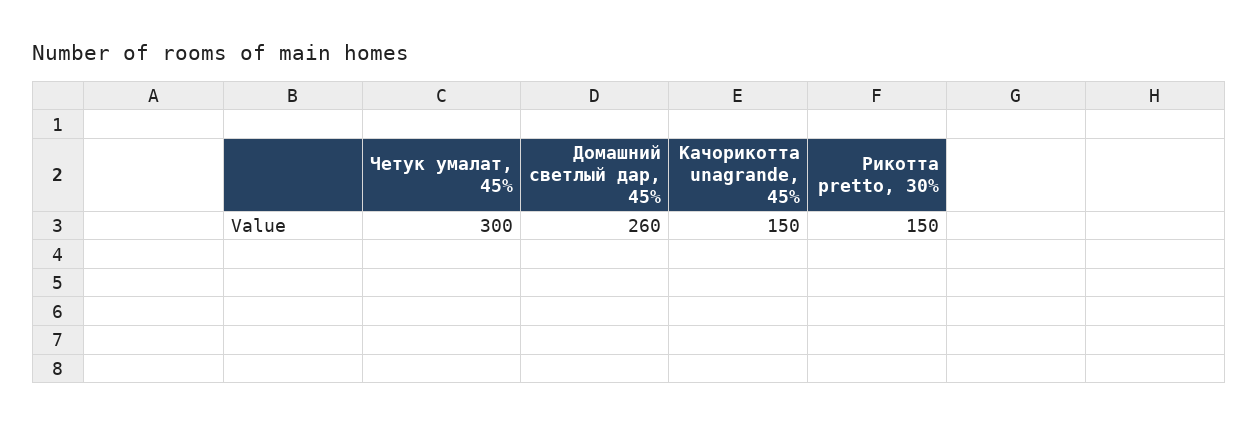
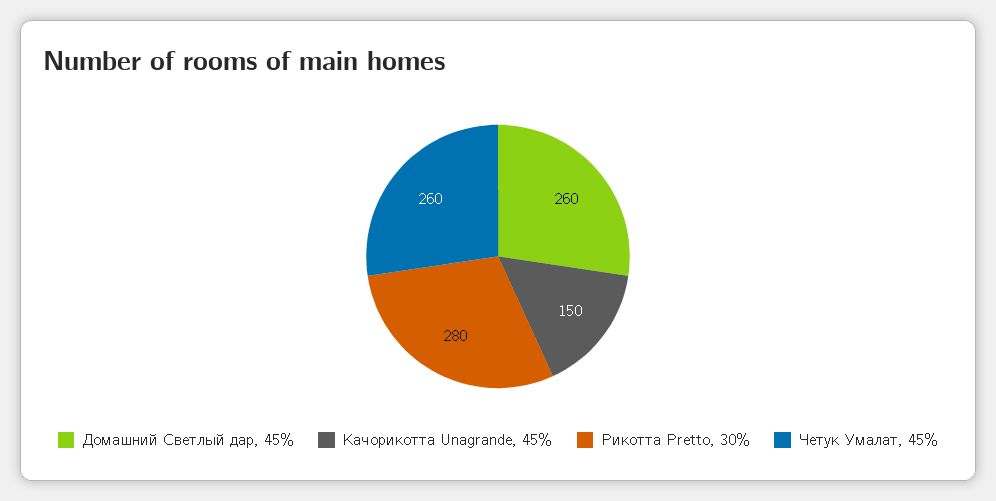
Четук умалат, 45%: 300 -> 260
Рикотта pretto, 30%: 150 -> 280

